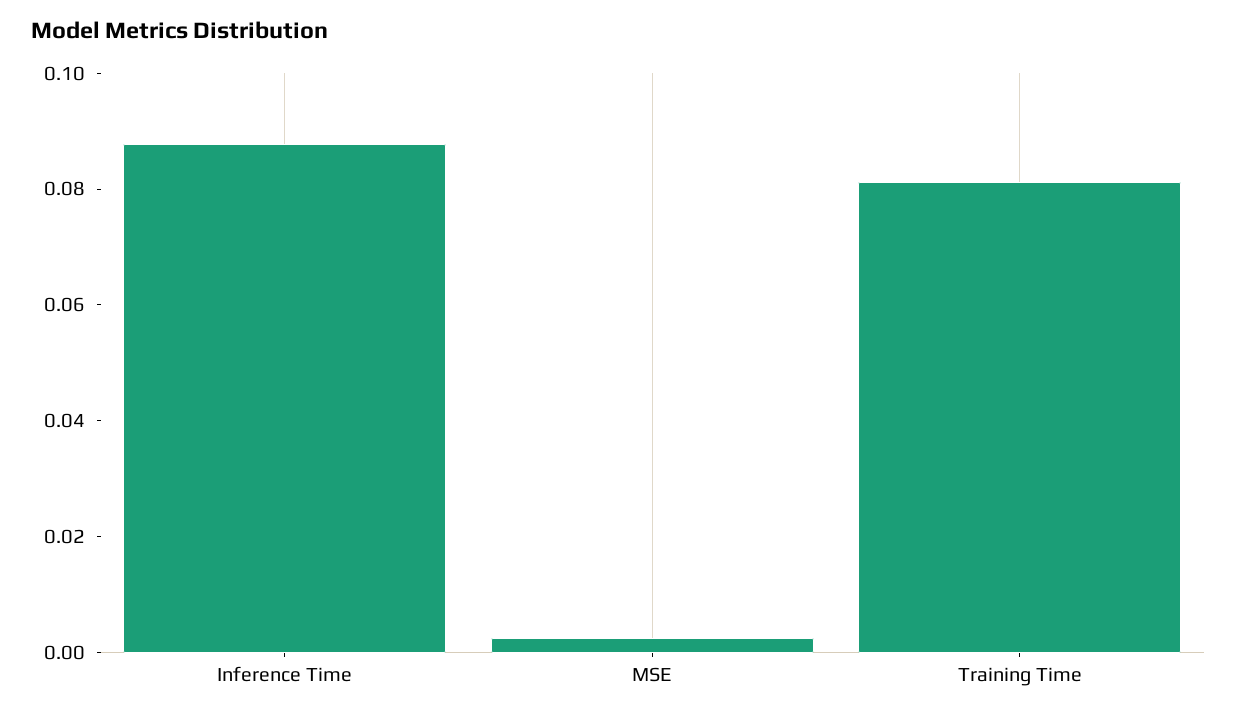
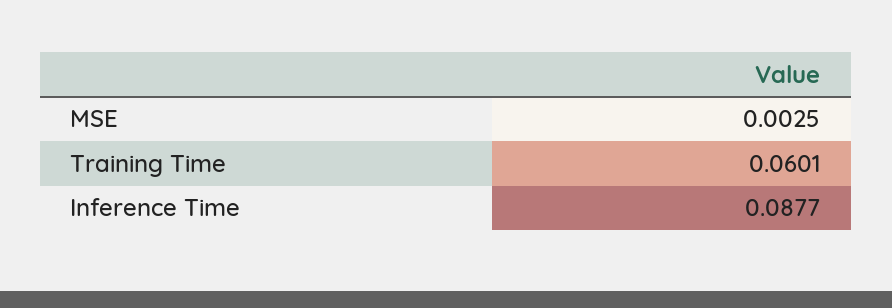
Training Time: 0.08 -> 0.0601

